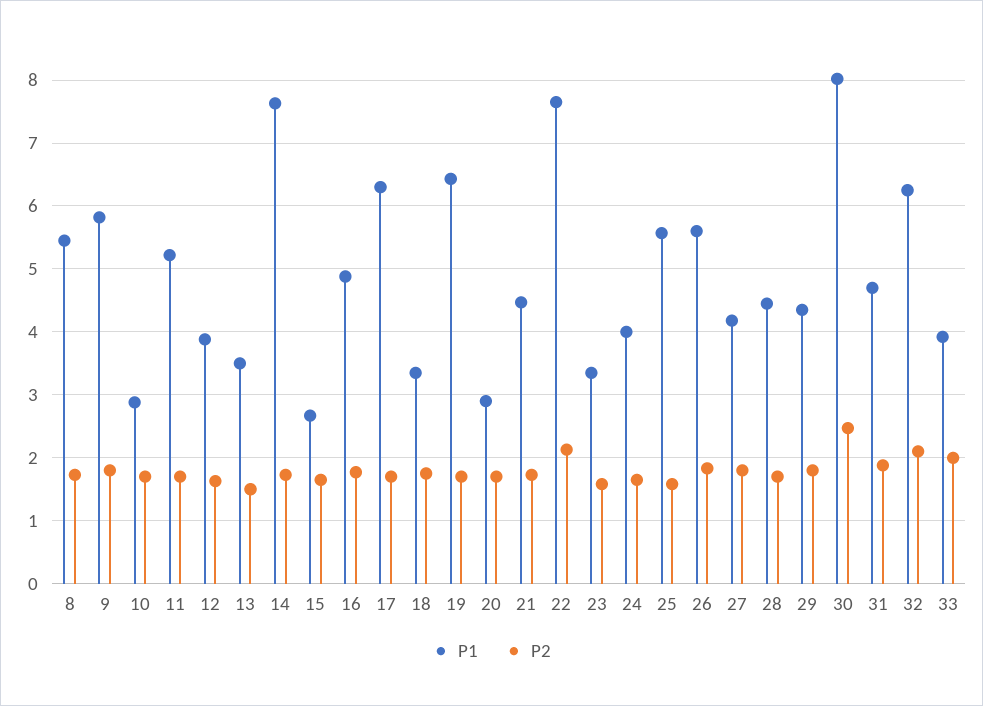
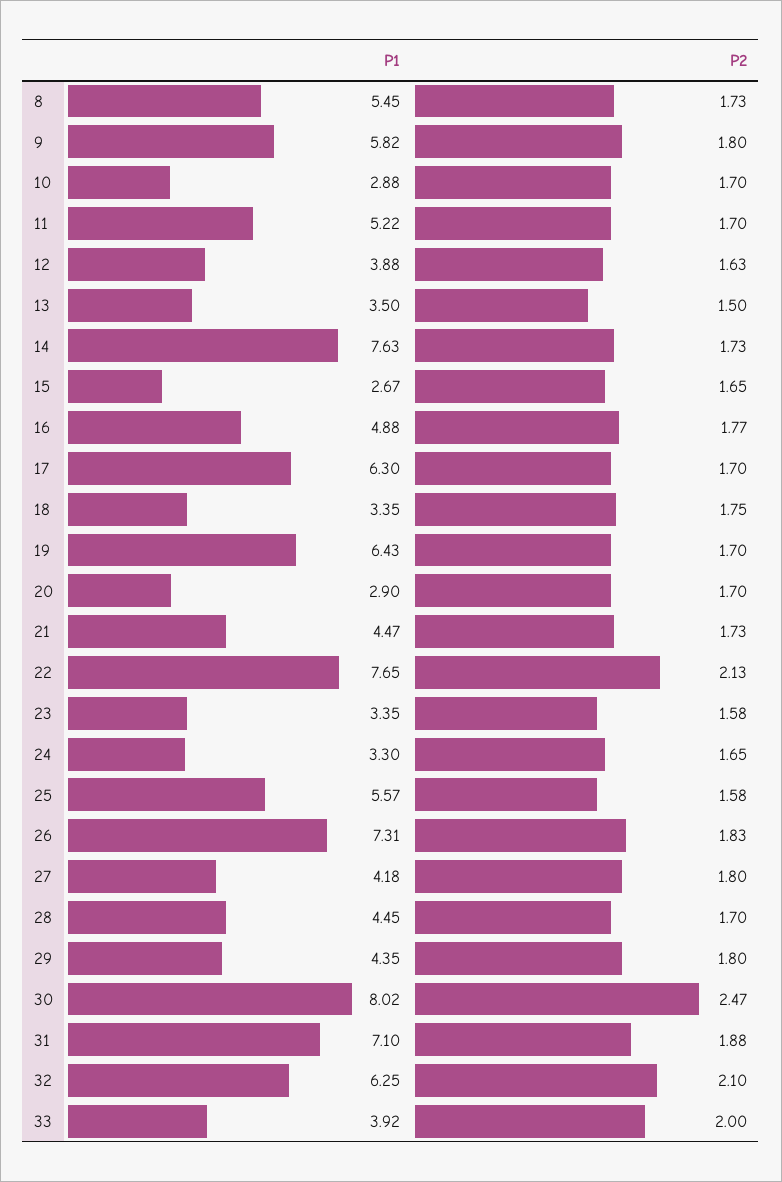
P1, 24: 4 -> 3.3
P1, 26: 5.6 -> 7.31
P1, 31: 4.7 -> 7.1

